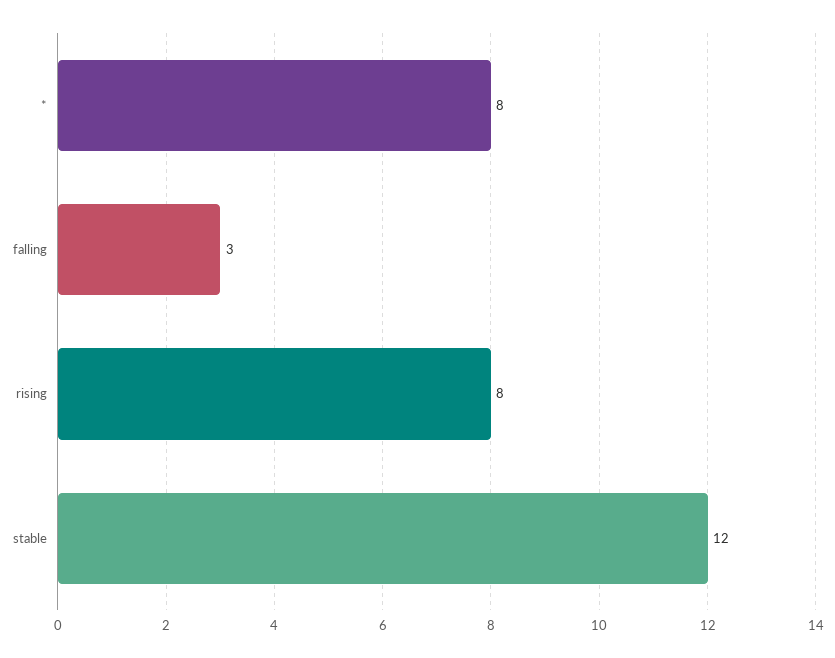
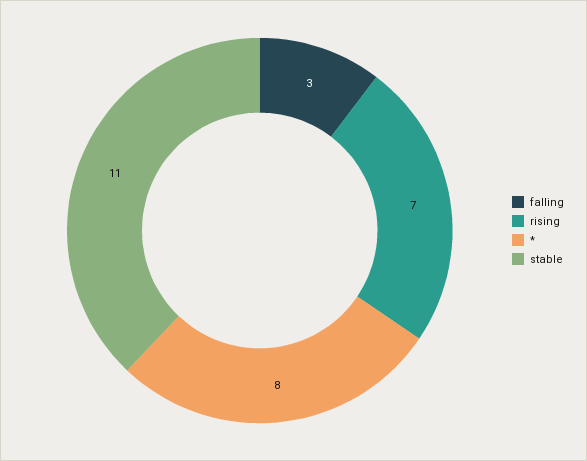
rising: 8 -> 7
stable: 12 -> 11

